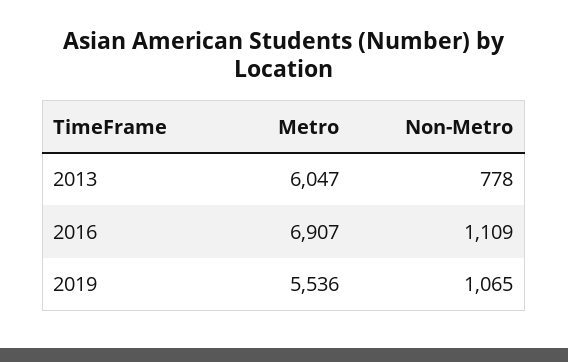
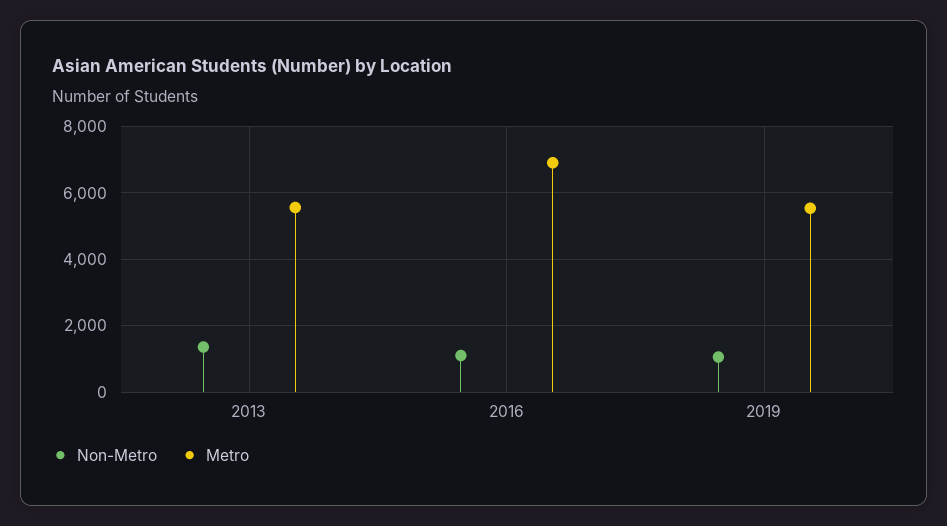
Metro, 2013: 6047 -> 5600
Non-Metro, 2013: 778 -> 1400

